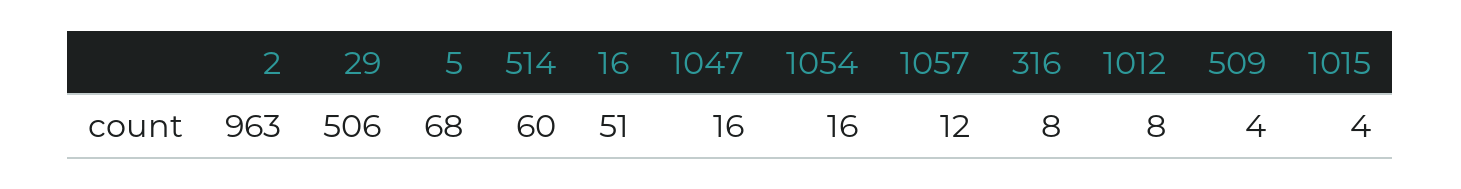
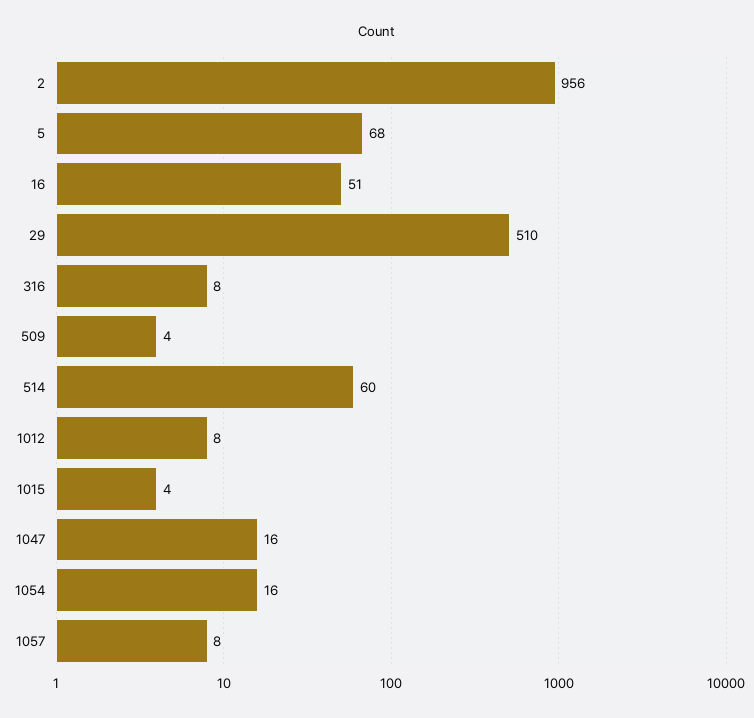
2: 963 -> 956
29: 506 -> 510
1057: 12 -> 8

